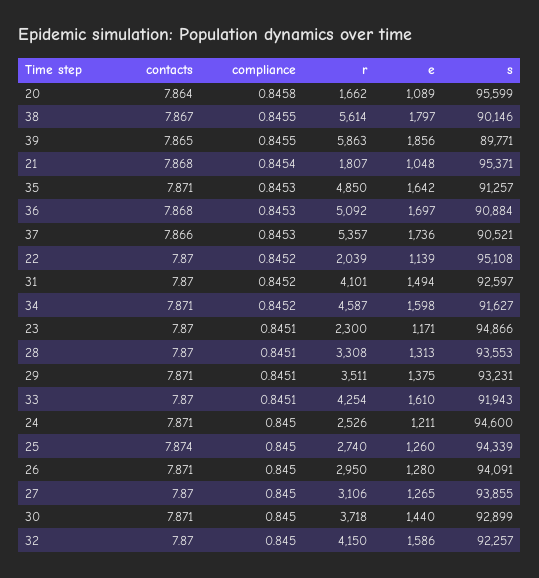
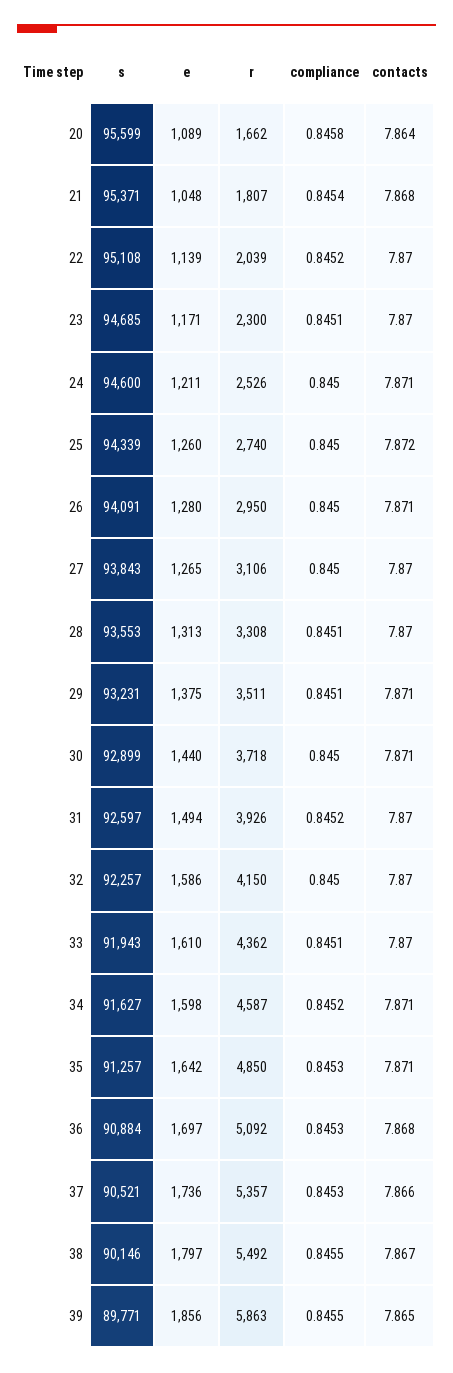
r, 38: 5614 -> 5492
r, 31: 4101 -> 3926
s, 23: 94866 -> 94685
r, 33: 4254 -> 4362
contacts, 25: 7.874 -> 7.872
s, 27: 93855 -> 93843

